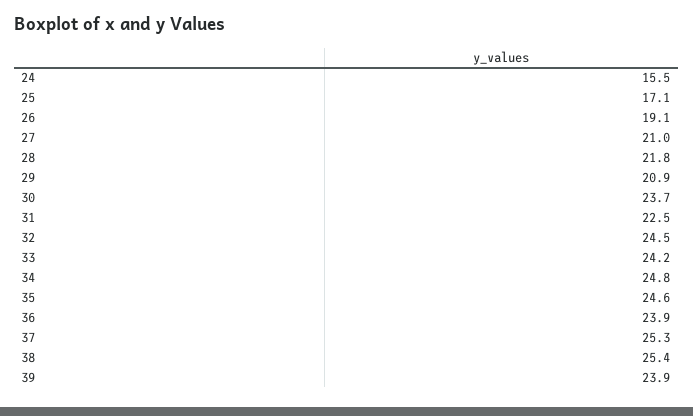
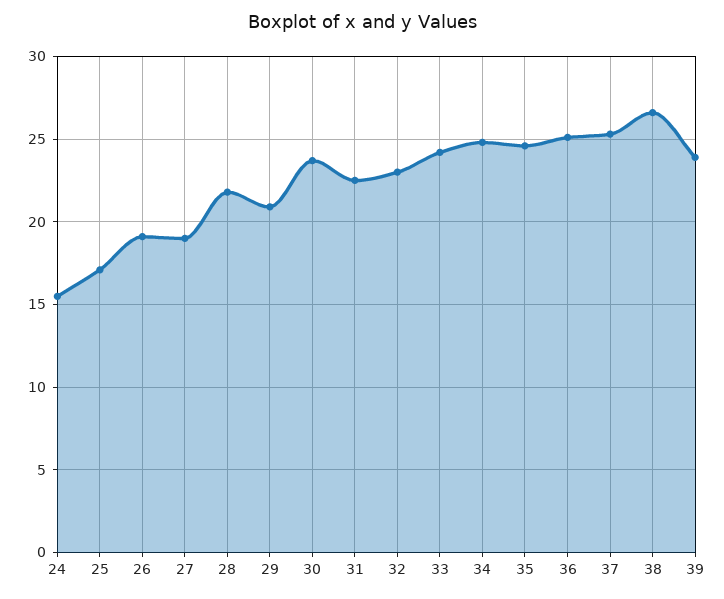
27: 21 -> 19
32: 24.5 -> 23
36: 23.9 -> 25
38: 25.4 -> 26.5

